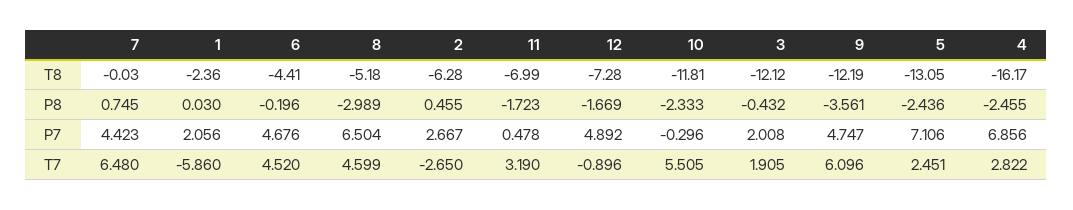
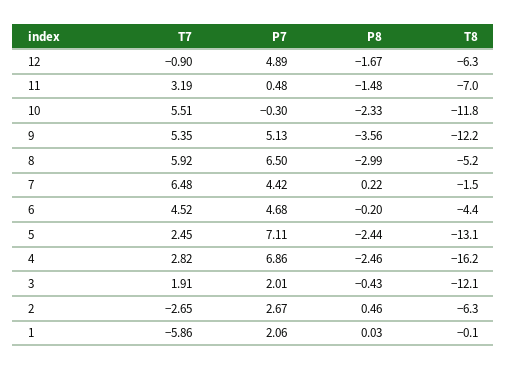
7, T8: -0.03 -> -1.5
1, T8: -2.36 -> -0.1
12, T8: -7.28 -> -6.3
7, P8: 0.745 -> 0.22
11, P8: -1.723 -> -1.48
9, P7: 4.747 -> 5.13
8, T7: 4.599 -> 5.92
9, T7: 6.096 -> 5.35

